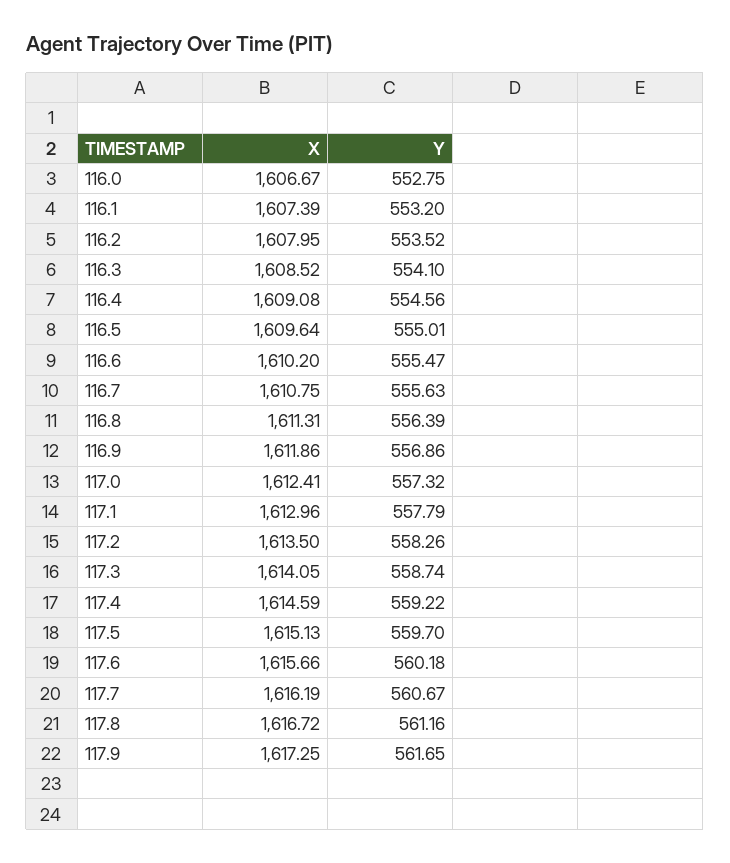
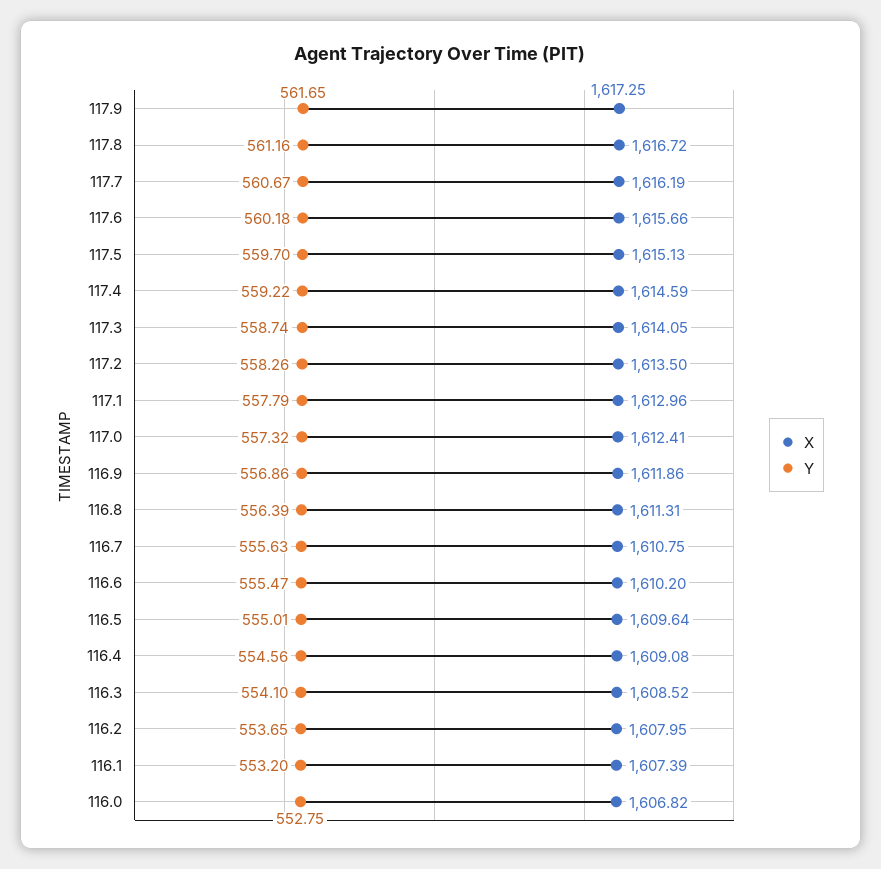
X, 116.0: 1606.67 -> 1606.82
Y, 116.2: 553.52 -> 553.65

